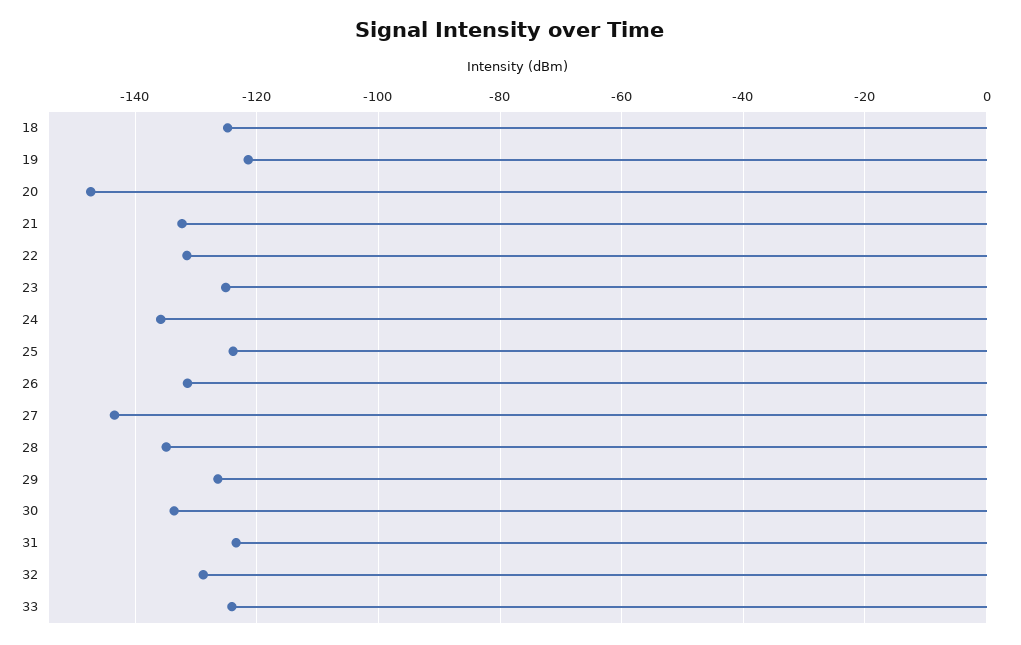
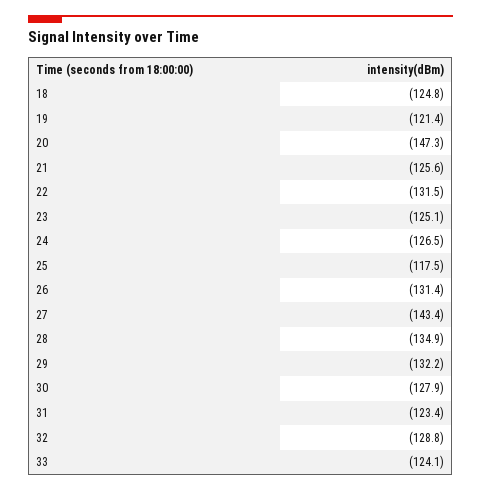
21: -132 -> -125.6
24: -136 -> -126.5
25: -124 -> -117.5
29: -126 -> -132.2
30: -134 -> -127.9

